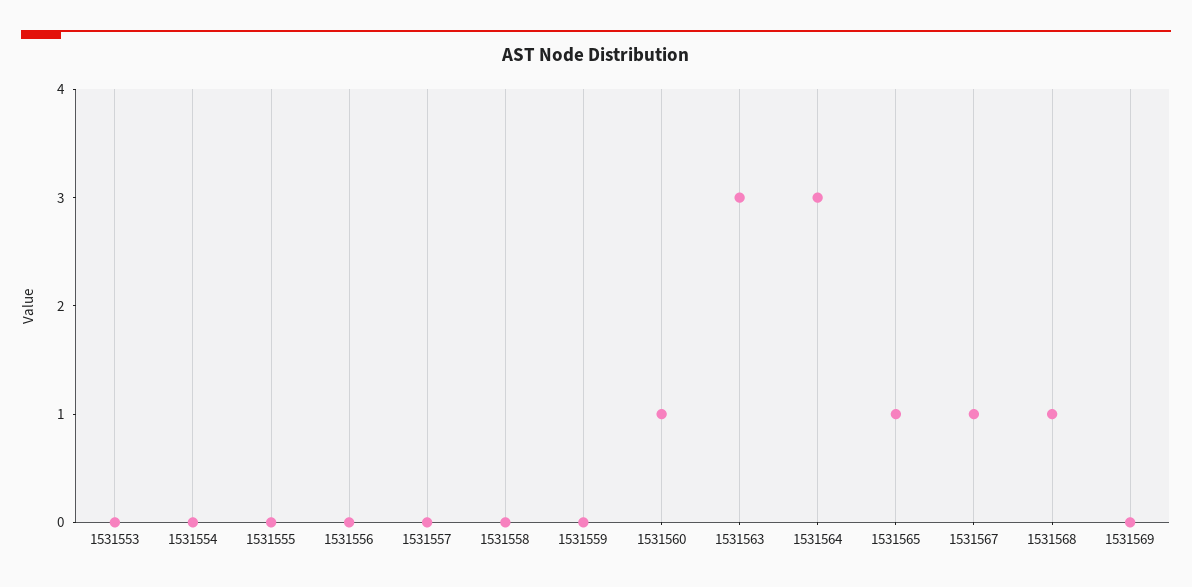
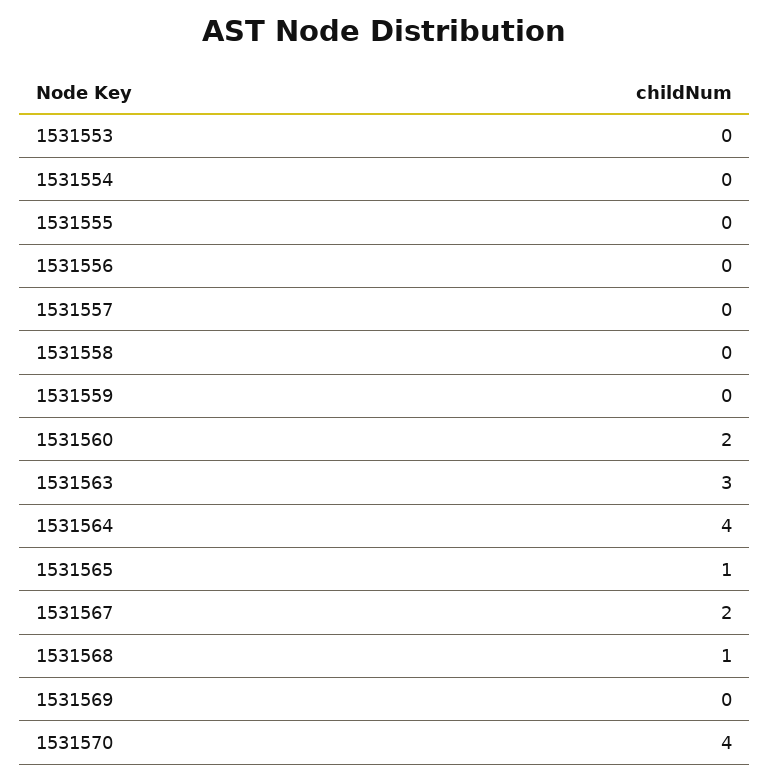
1531560: 1 -> 2
1531564: 3 -> 4
1531567: 1 -> 2
1531570: none -> 4

